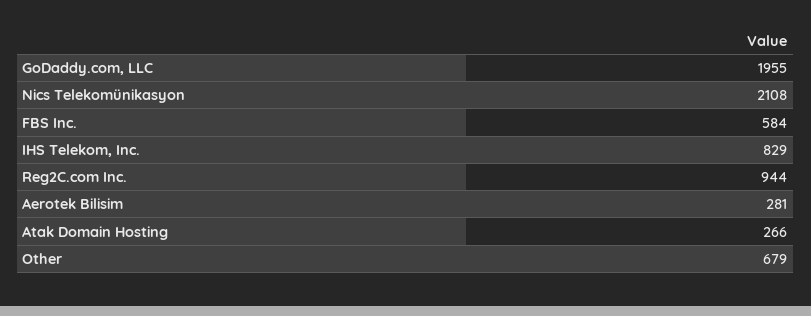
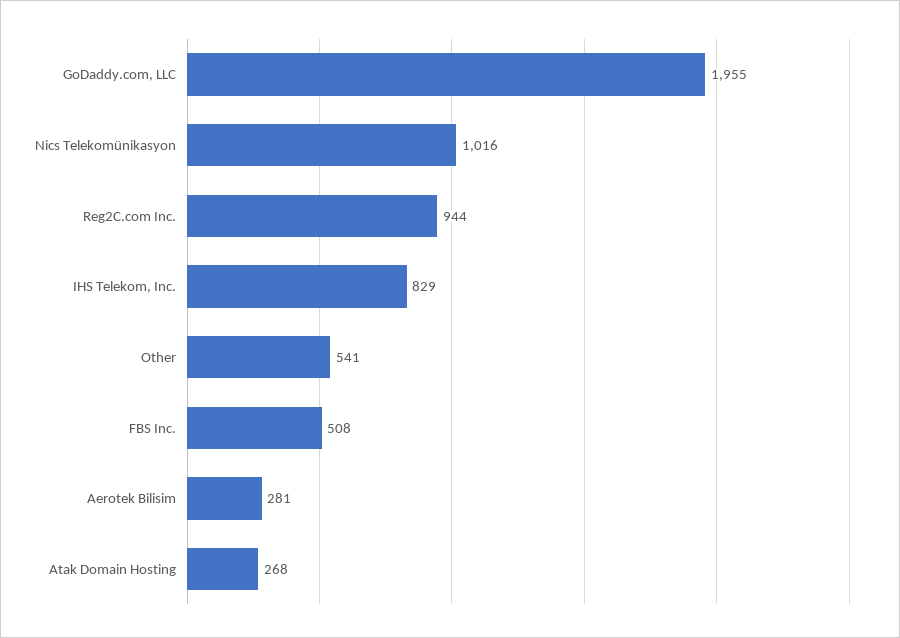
Nics Telekomünikasyon: 2108 -> 1016
FBS Inc.: 584 -> 508
Atak Domain Hosting: 266 -> 268
Other: 679 -> 541

